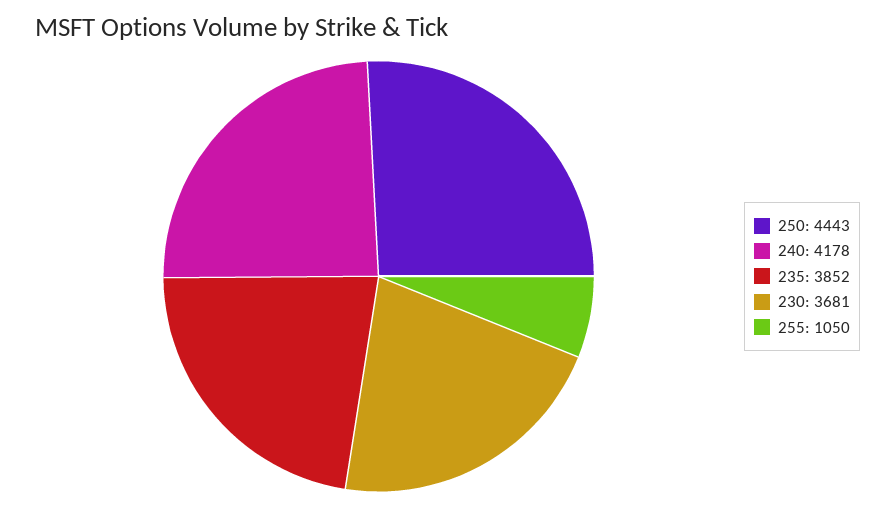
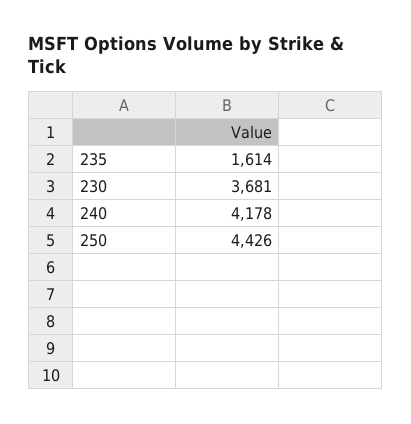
250: 4443 -> 4426
235: 3852 -> 1614
255: 1050 -> none

